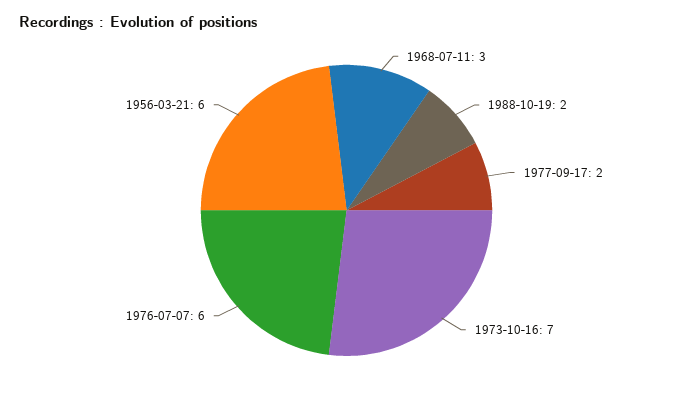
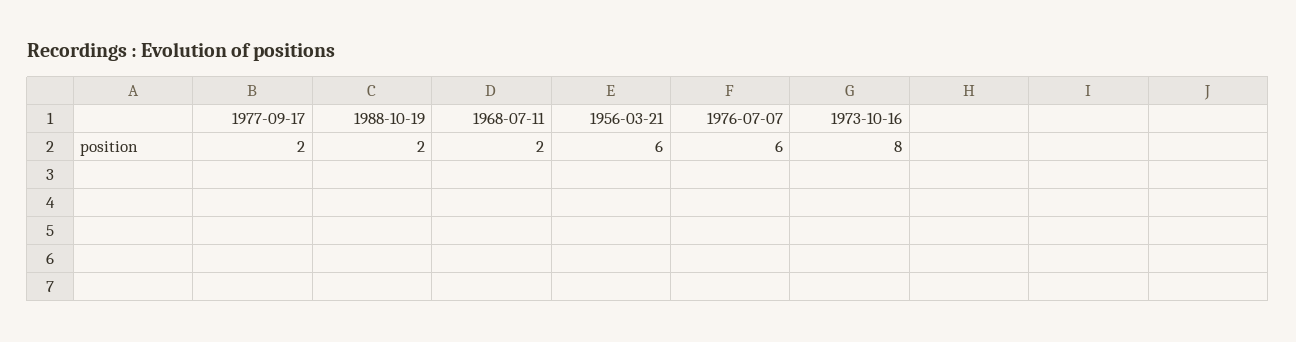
1968-07-11: 3 -> 2
1973-10-16: 7 -> 8

